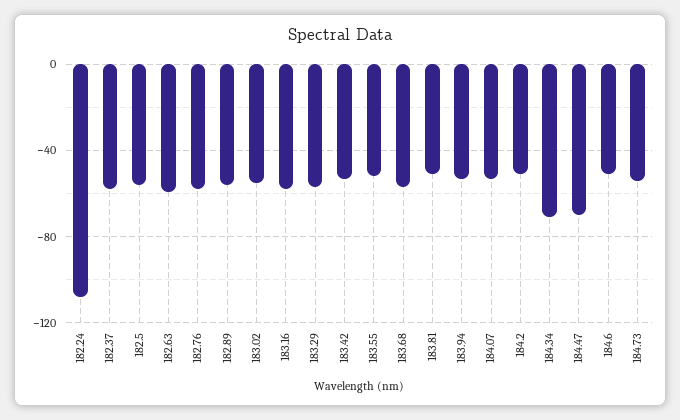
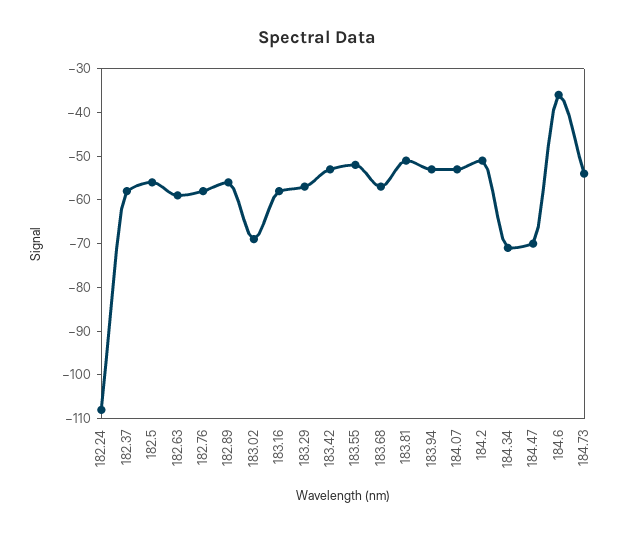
183.02: -55 -> -70
184.6: -50 -> -35

